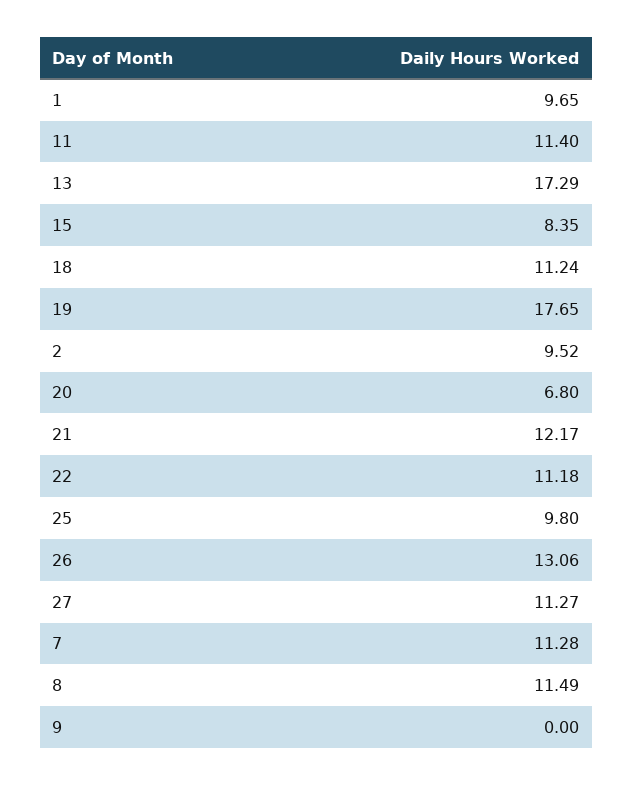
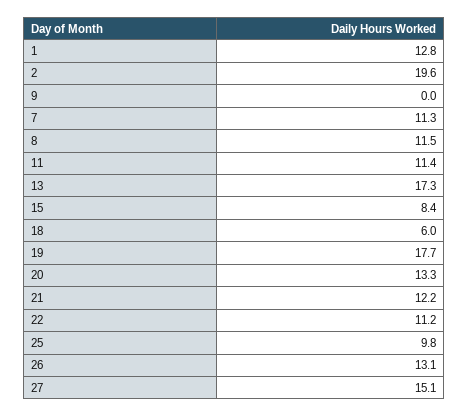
1: 9.65 -> 12.8
18: 11.24 -> 6
2: 9.52 -> 19.6
20: 6.8 -> 13.3
27: 11.27 -> 15.1

